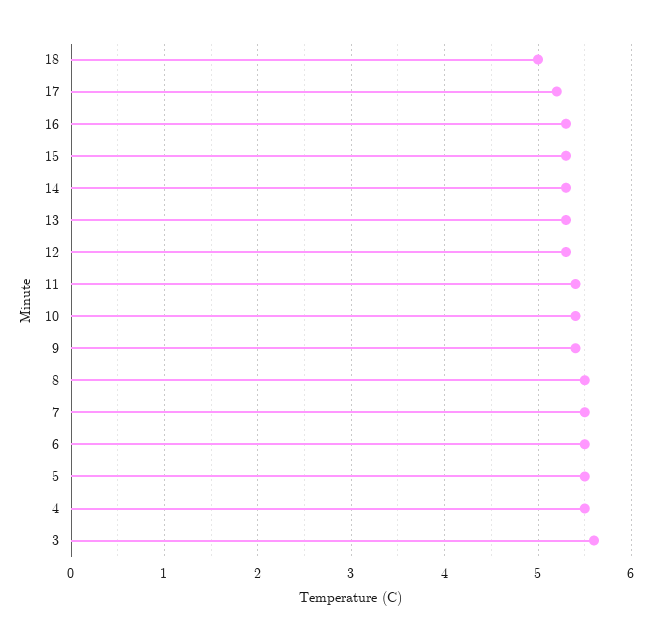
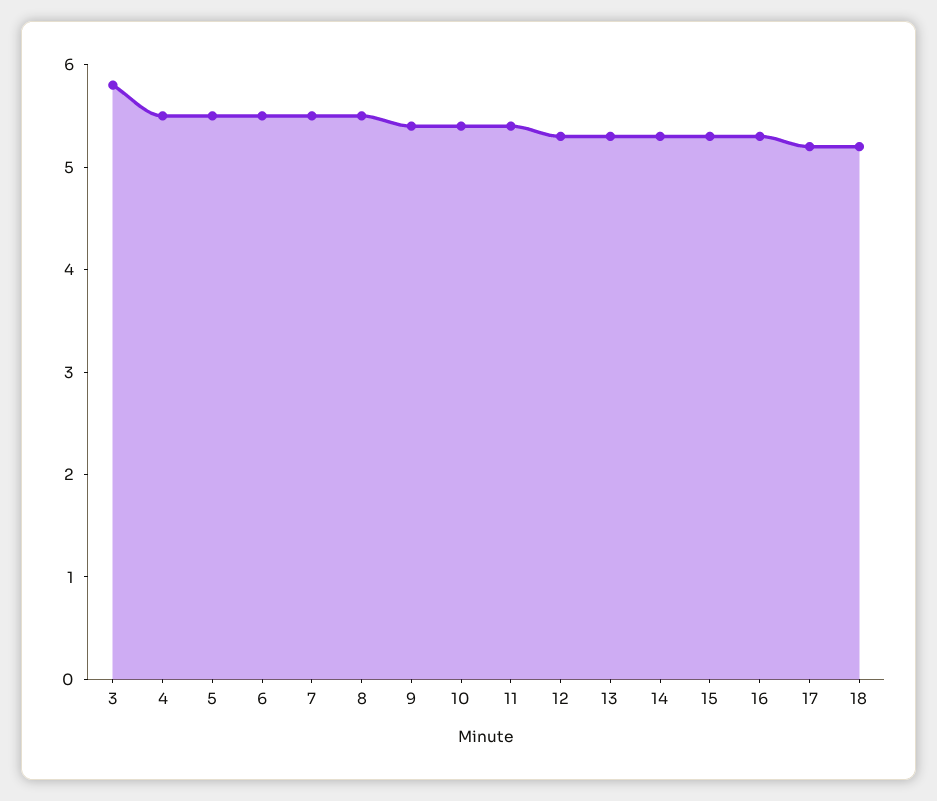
18: 5 -> 5.2
3: 5.6 -> 5.8

